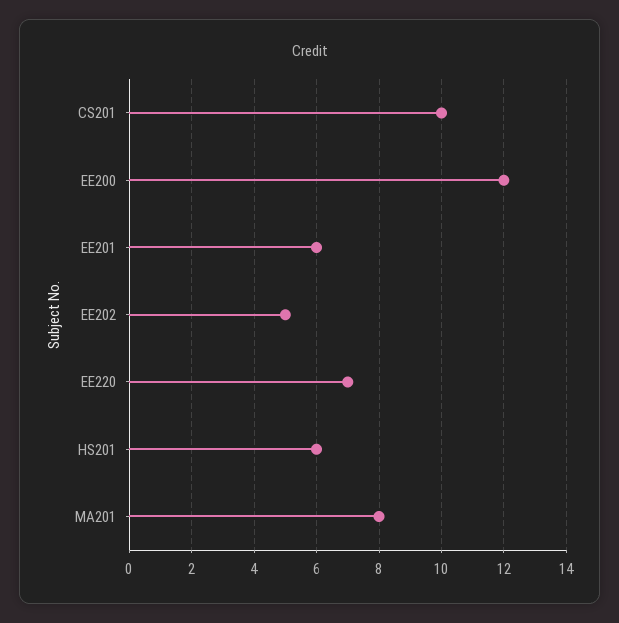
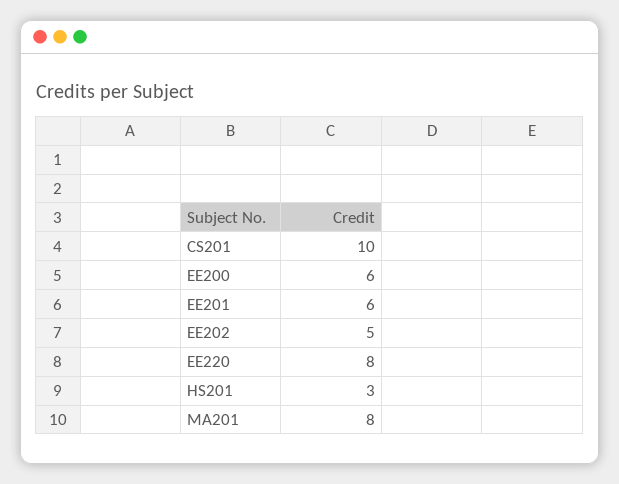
EE200: 12 -> 6
EE220: 7 -> 8
HS201: 6 -> 3

